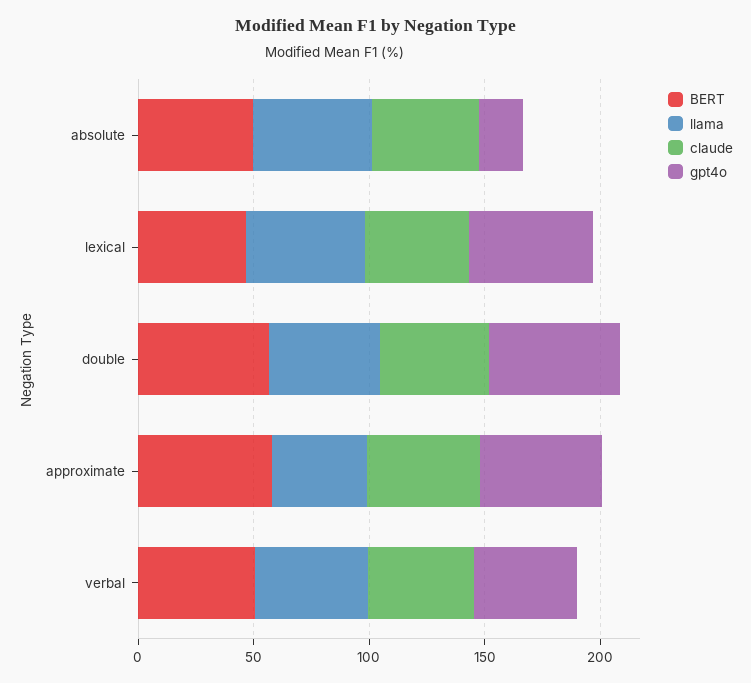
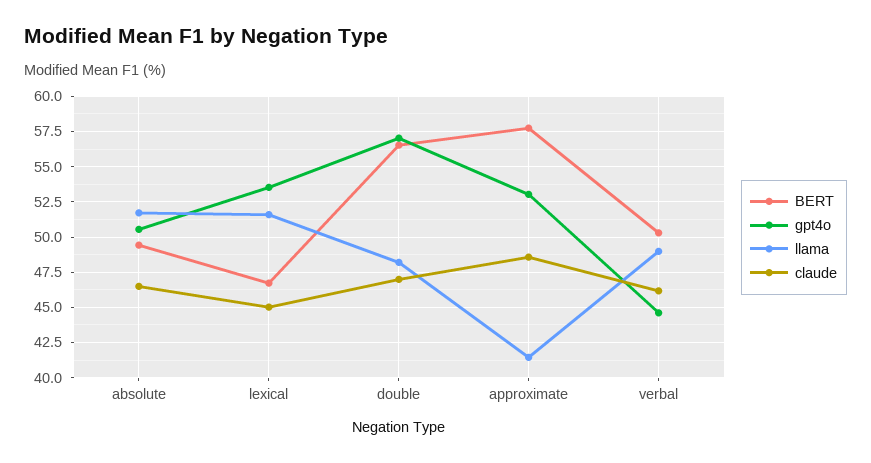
gpt4o, absolute: 20 -> 50.5

